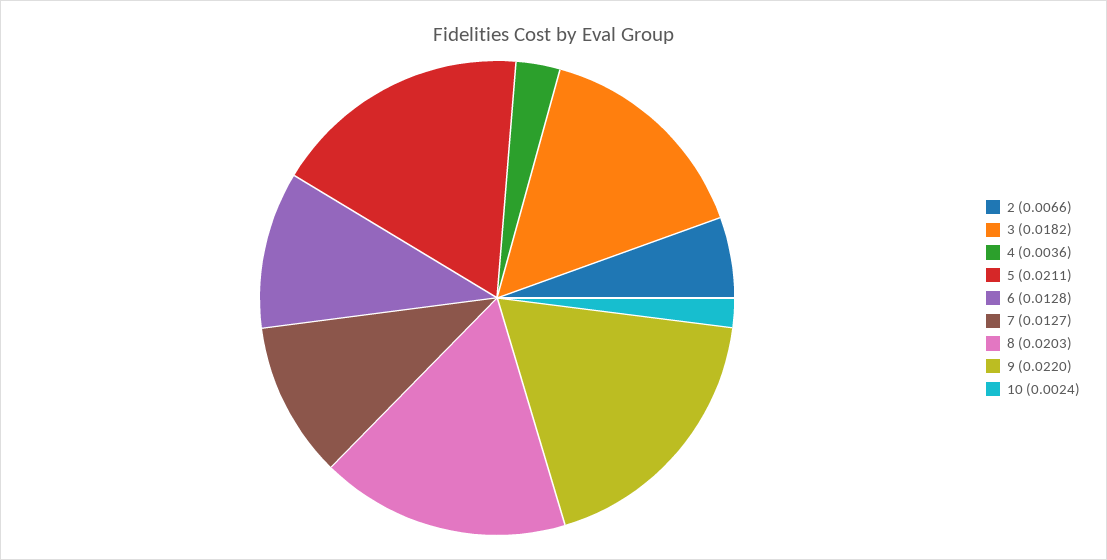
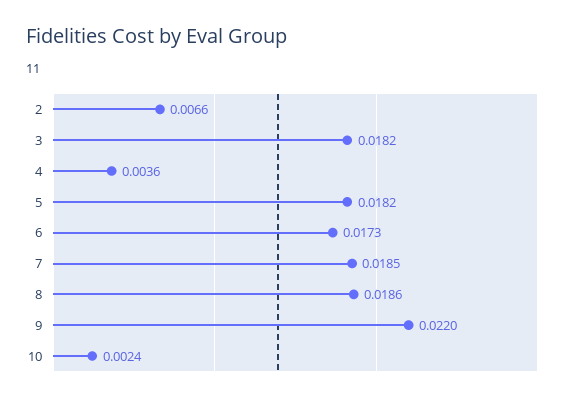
5: 0.0211 -> 0.0182
6: 0.0128 -> 0.0173
7: 0.0127 -> 0.0185
8: 0.0203 -> 0.0186

